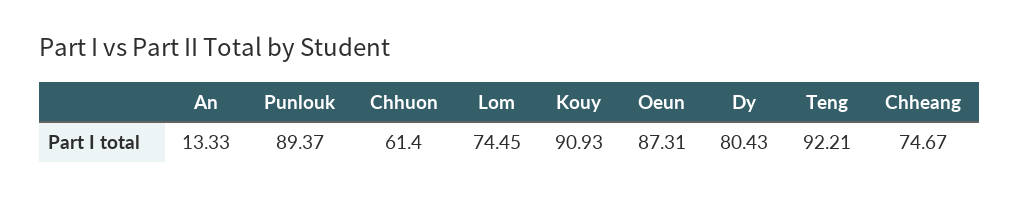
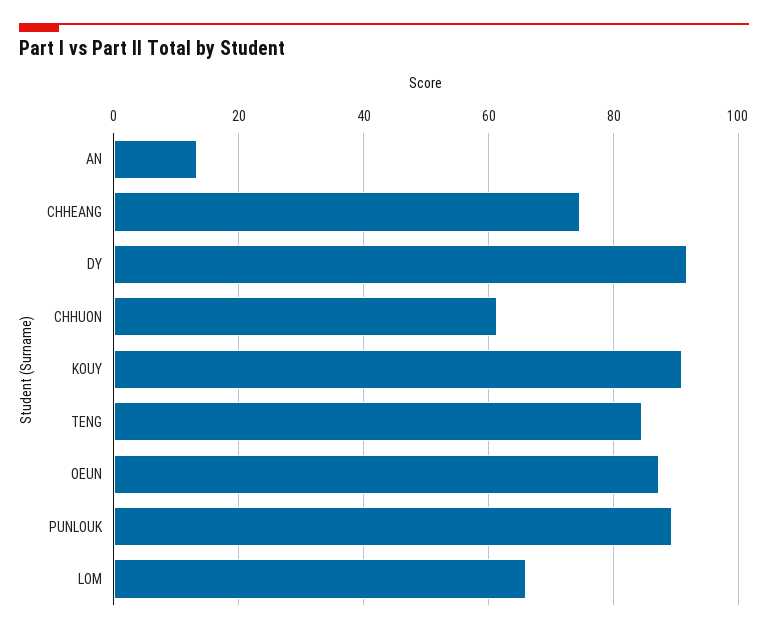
Lom: 74.45 -> 66
Dy: 80.43 -> 92
Teng: 92.21 -> 84

